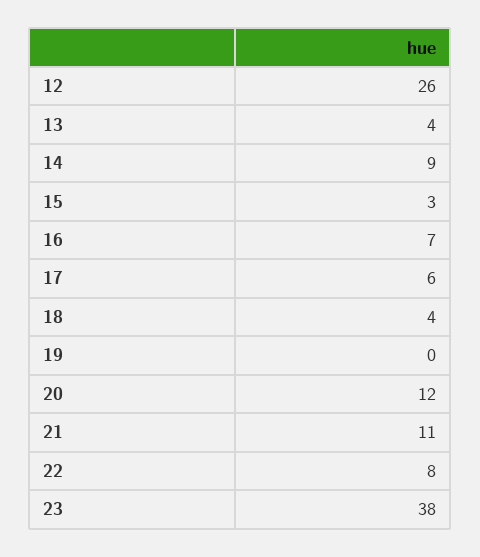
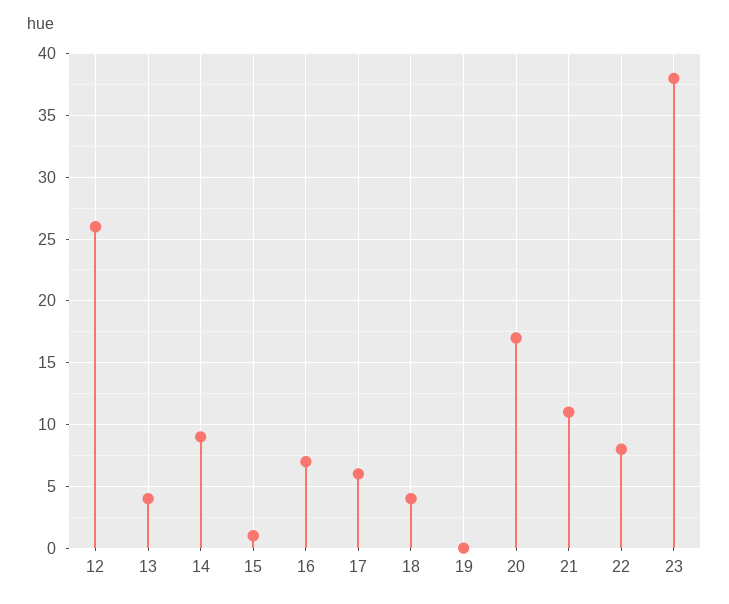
15: 3 -> 1
20: 12 -> 17

